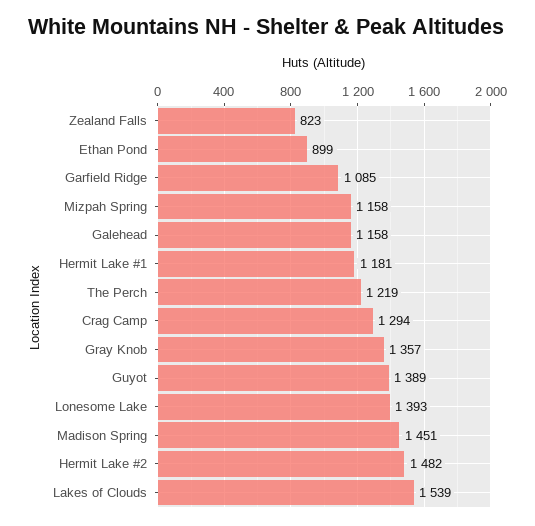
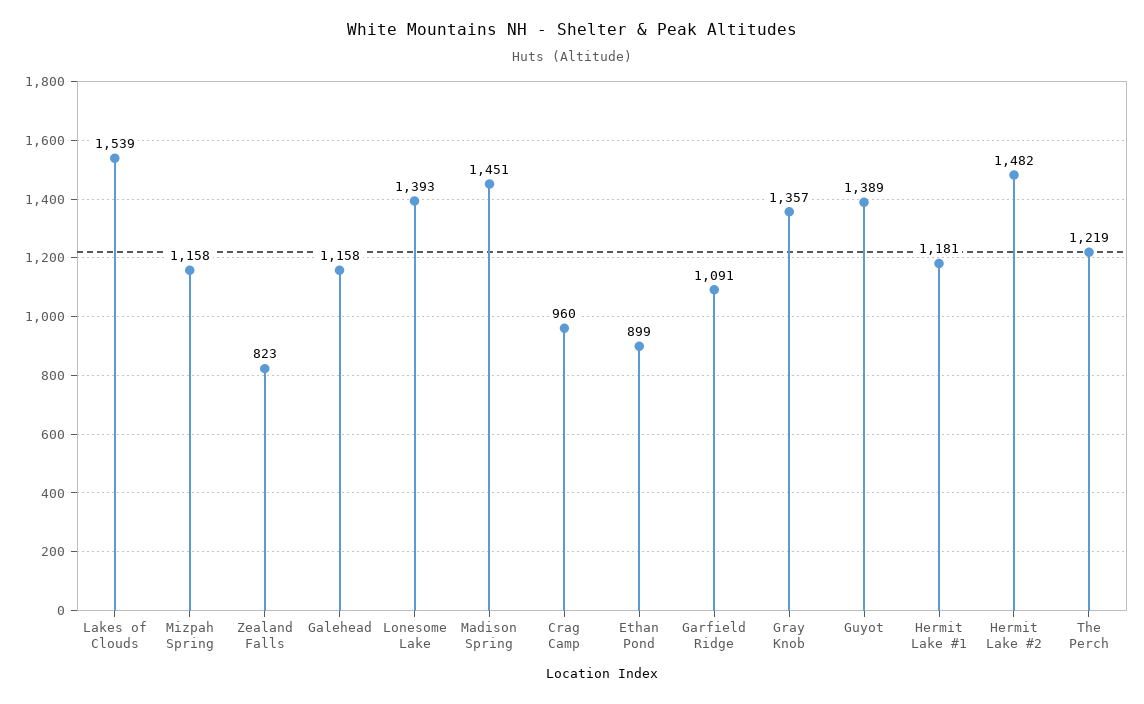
Garfield Ridge: 1085 -> 1091
Crag Camp: 1294 -> 960

